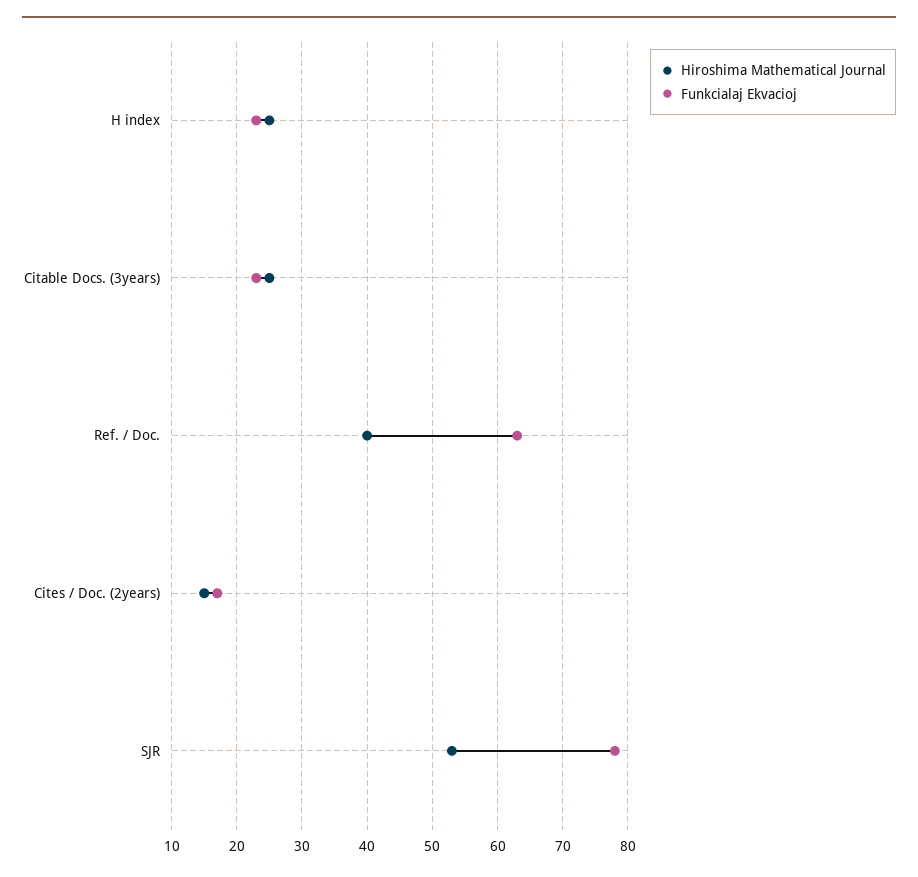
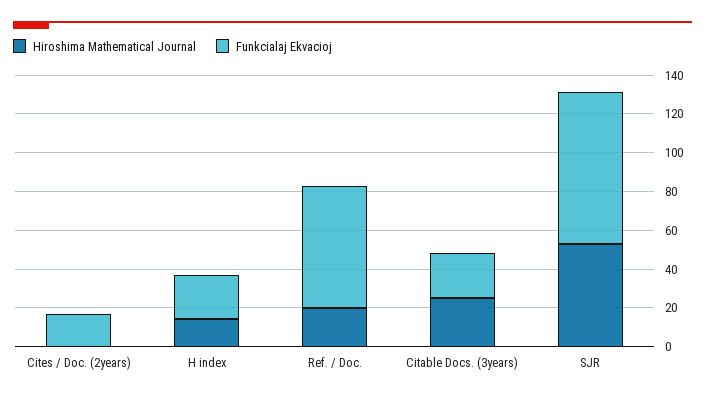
Hiroshima Mathematical Journal, H index: 25 -> 15
Hiroshima Mathematical Journal, Ref. / Doc.: 40 -> 20
Hiroshima Mathematical Journal, Cites / Doc. (2years): 15 -> 0

